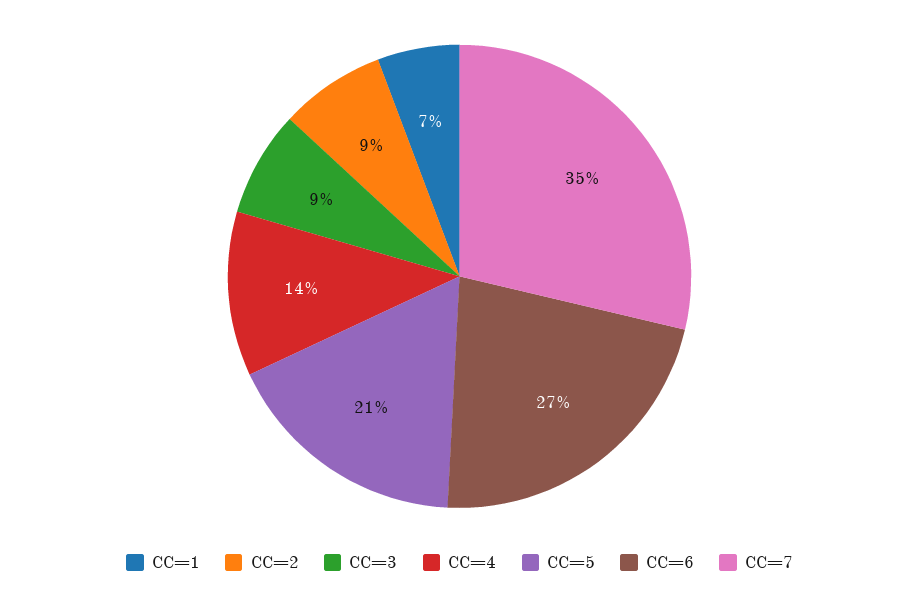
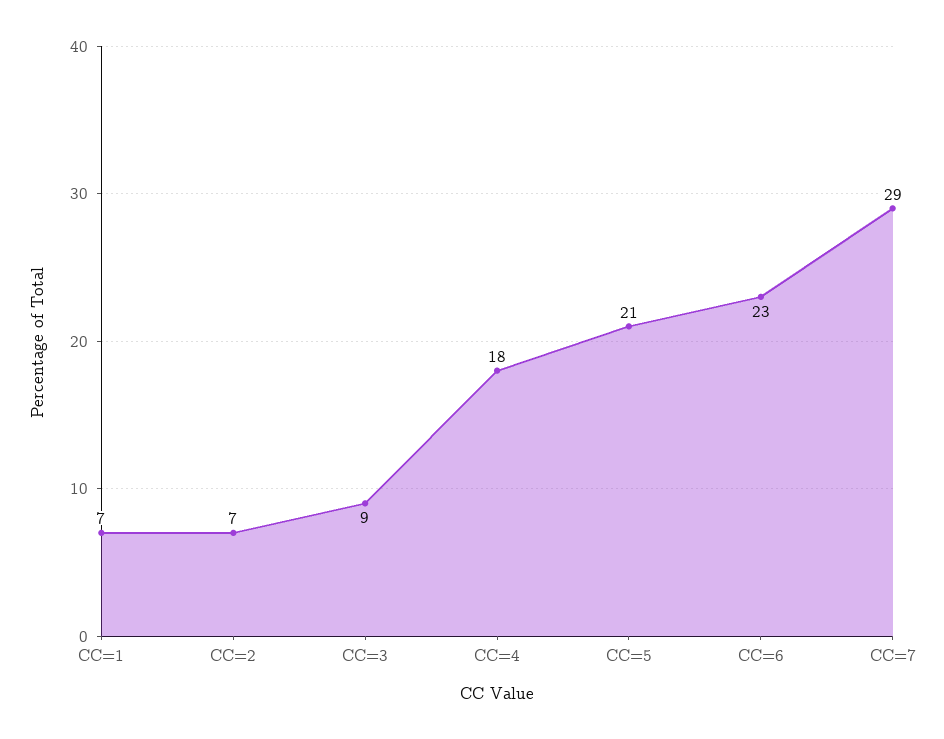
CC=2: 9 -> 7
CC=4: 14 -> 18
CC=6: 27 -> 23
CC=7: 35 -> 29

